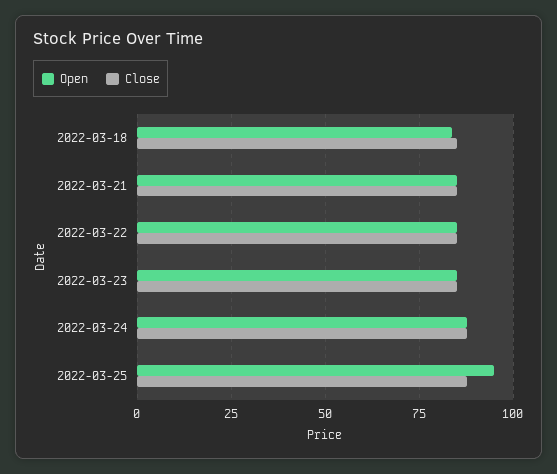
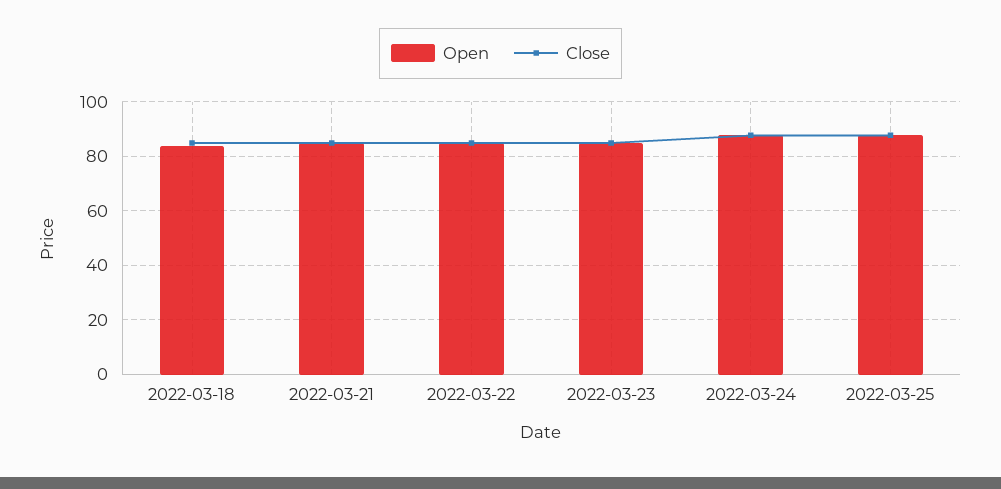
Open, 2022-03-25: 95 -> 87.5

